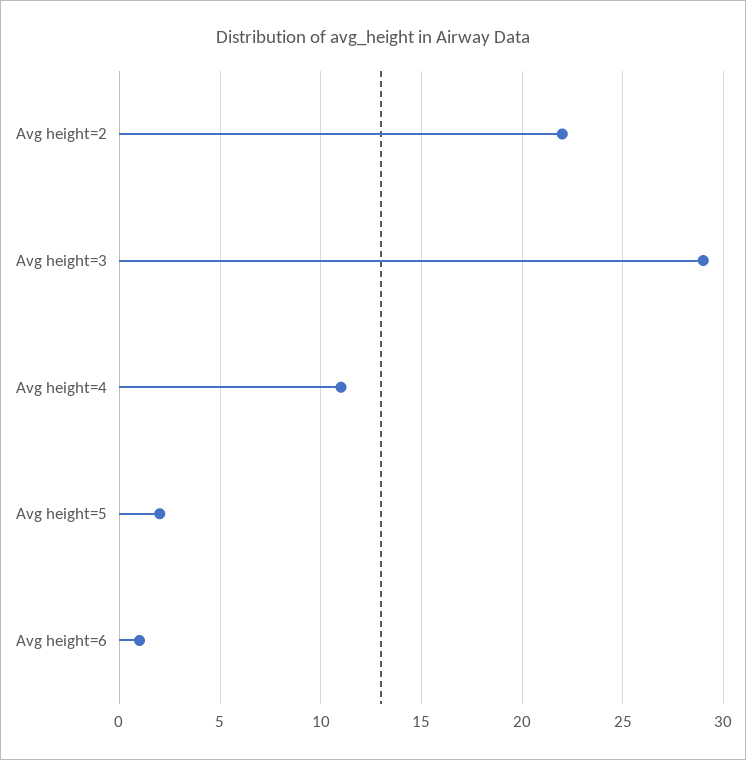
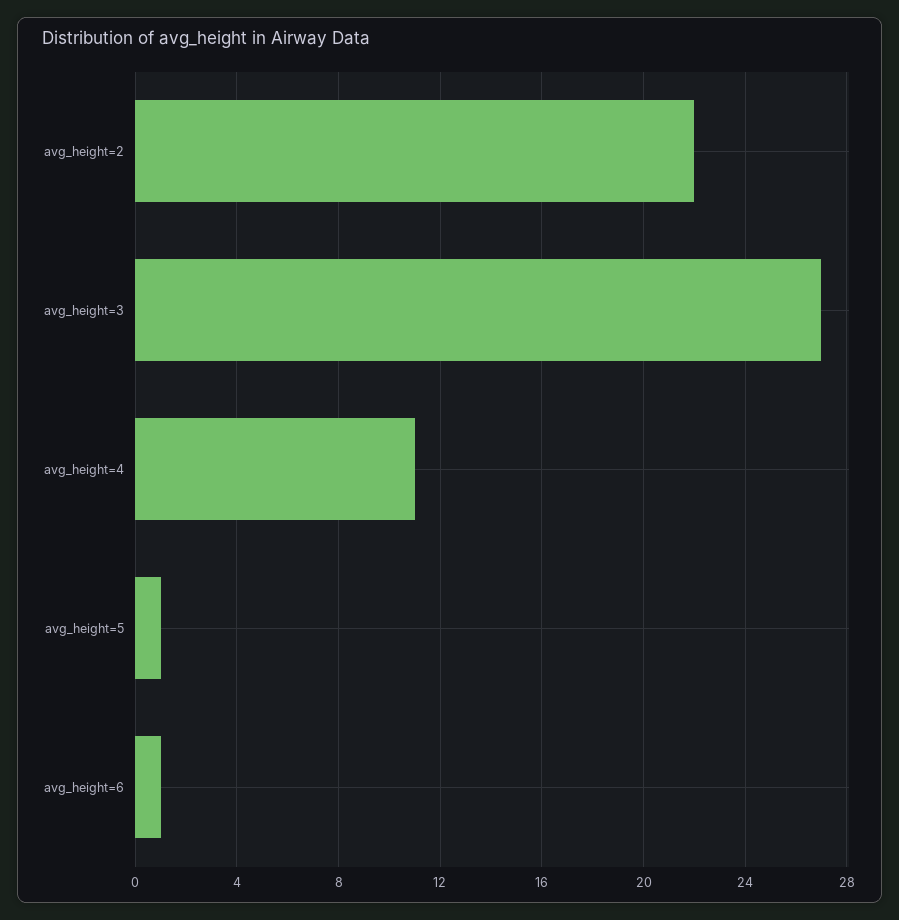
Avg height=3: 29 -> 27
Avg height=5: 2 -> 1

